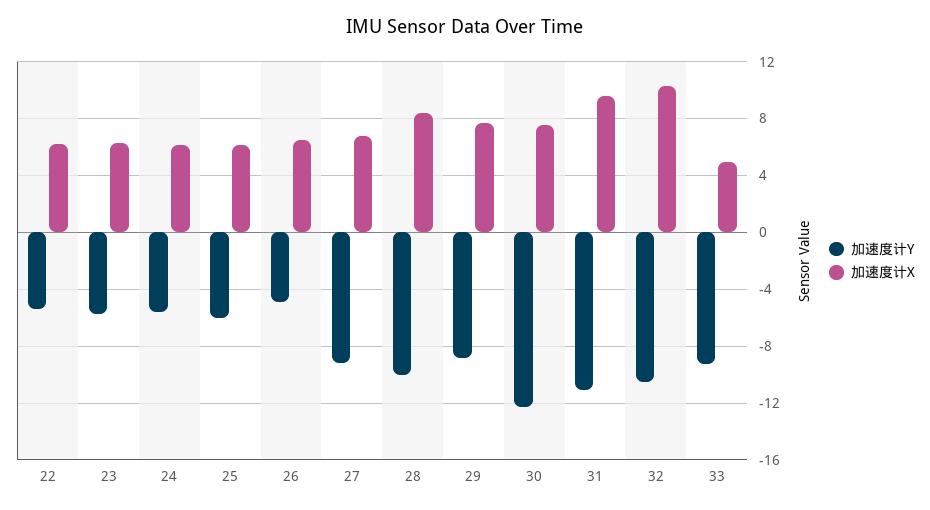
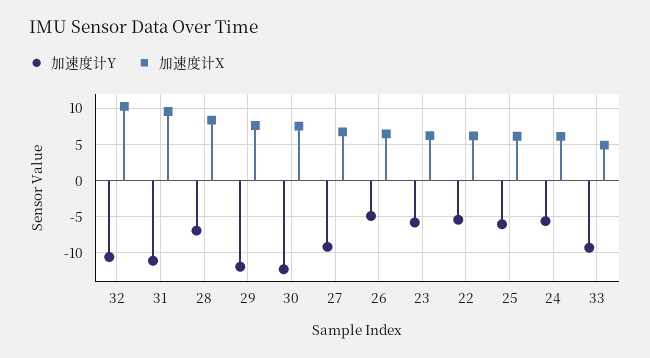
加速度计Y, 28: -10 -> -7
加速度计Y, 29: -9 -> -12

